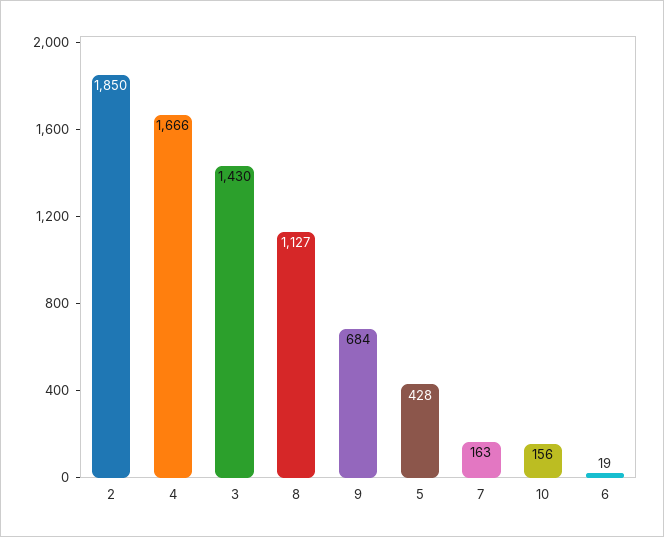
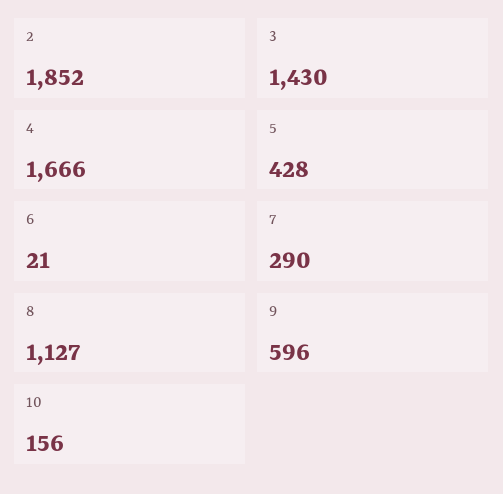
2: 1850 -> 1852
9: 684 -> 596
7: 163 -> 290
6: 19 -> 21

